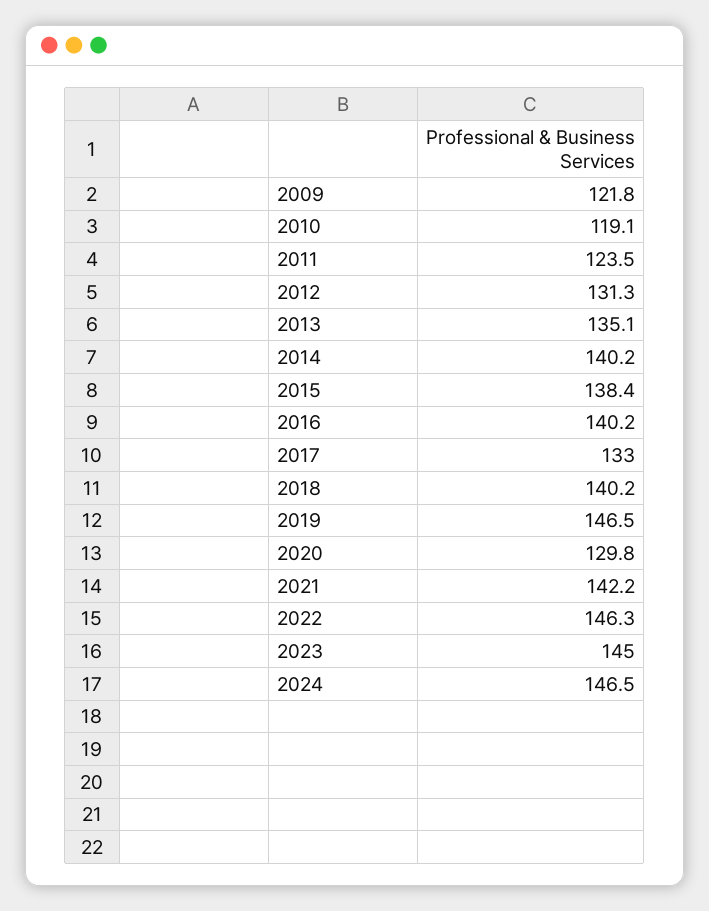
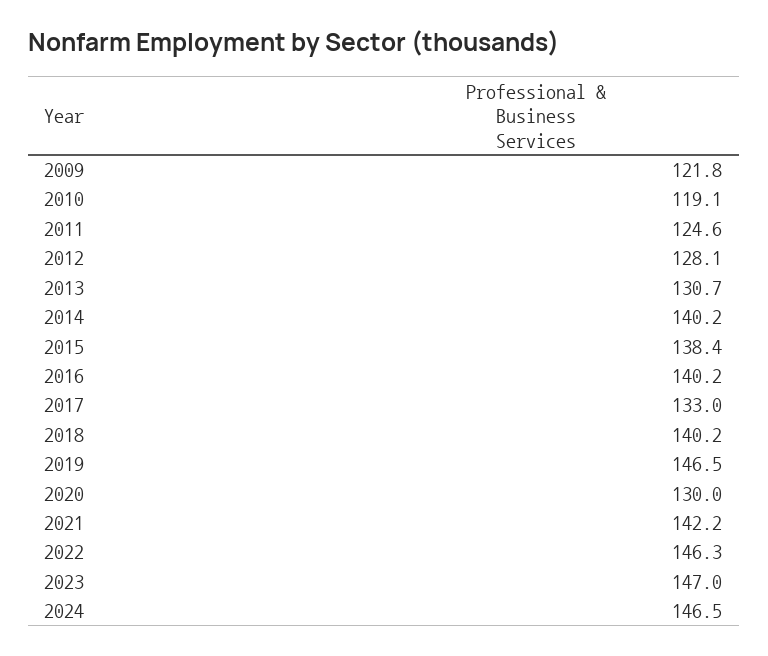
2011: 123.5 -> 124.6
2012: 131.3 -> 128.1
2013: 135.1 -> 130.7
2020: 129.8 -> 130
2023: 145 -> 147

